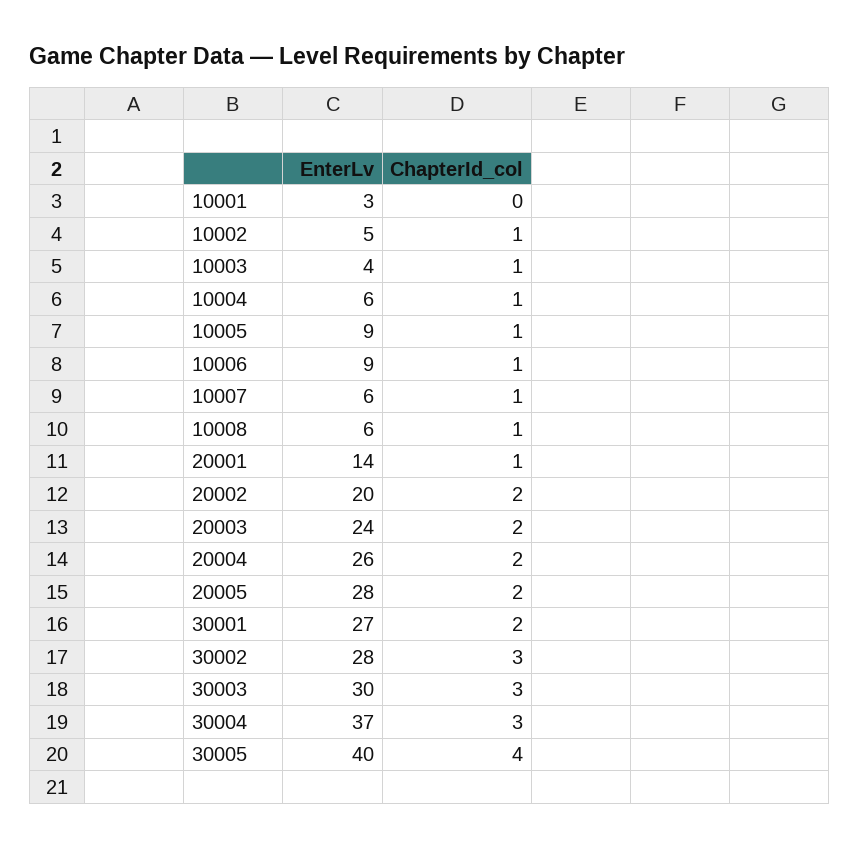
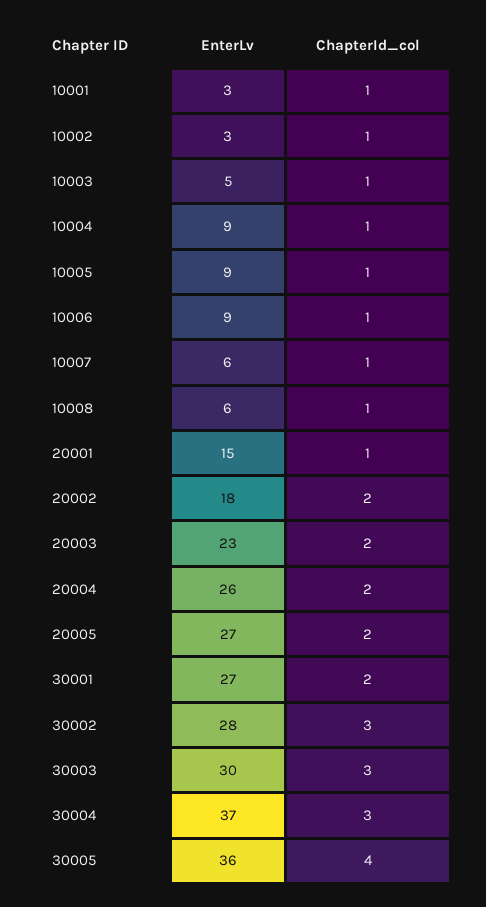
ChapterId_col, 10001: 0 -> 1
EnterLv, 10002: 5 -> 3
EnterLv, 10003: 4 -> 5
EnterLv, 10004: 6 -> 9
EnterLv, 20001: 14 -> 15
EnterLv, 20002: 20 -> 18
EnterLv, 20003: 24 -> 23
EnterLv, 20005: 28 -> 27
EnterLv, 30005: 40 -> 36

